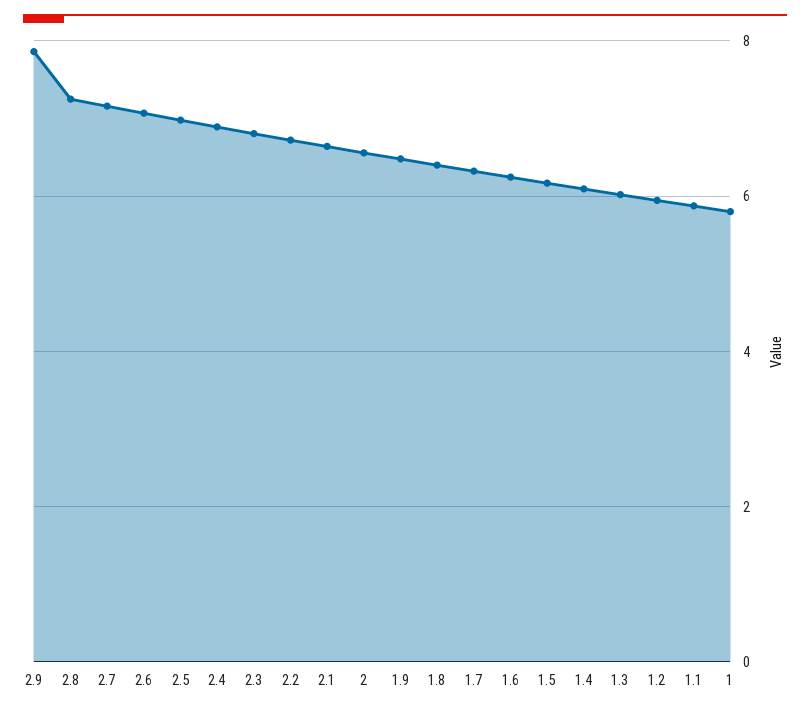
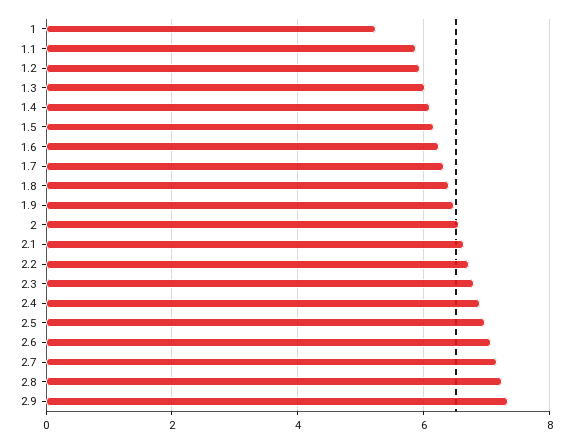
2.9: 7.8 -> 7.4
1: 5.8 -> 5.2

